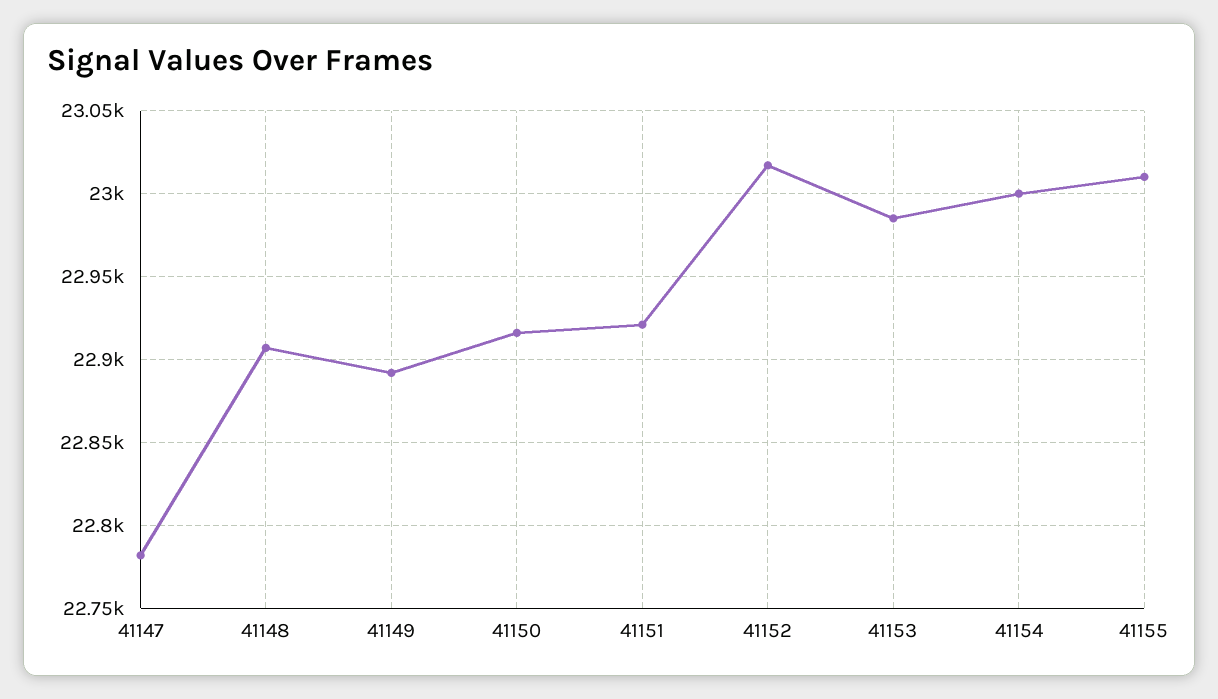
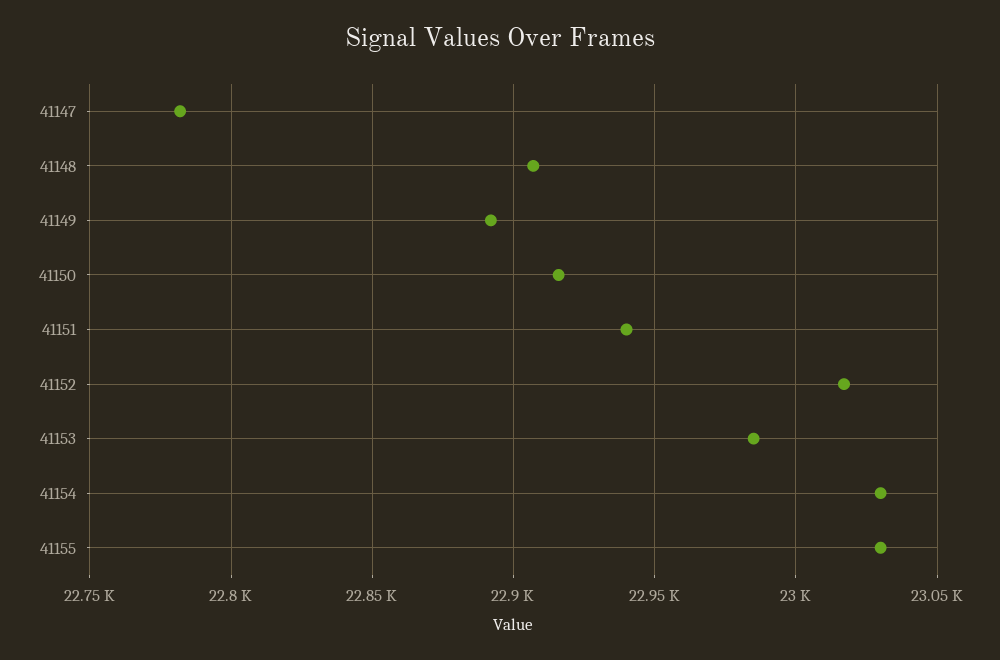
41151: 22920 -> 22940
41154: 23000 -> 23030
41155: 23010 -> 23030

